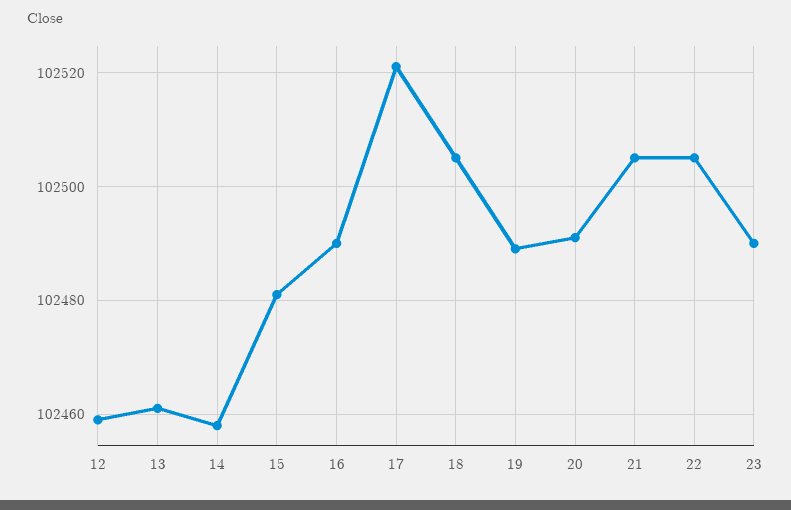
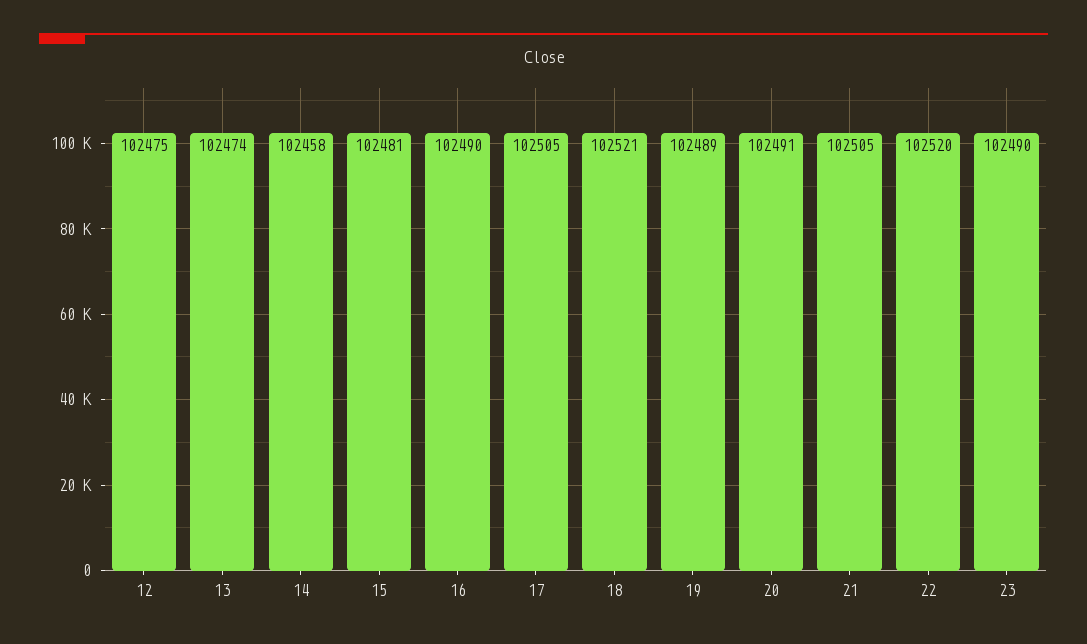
12: 102460 -> 102475
13: 102460 -> 102474
17: 102520 -> 102505
18: 102505 -> 102521
22: 102505 -> 102520

